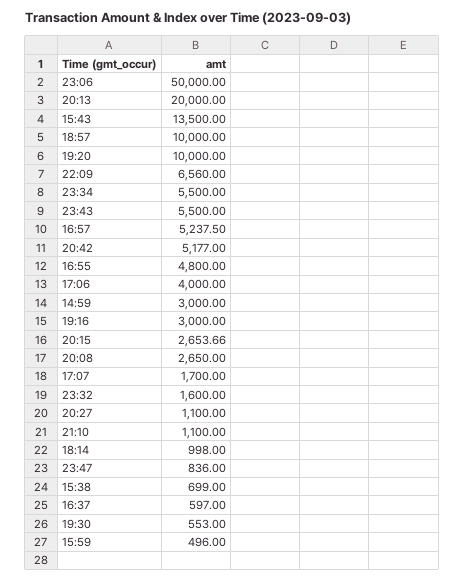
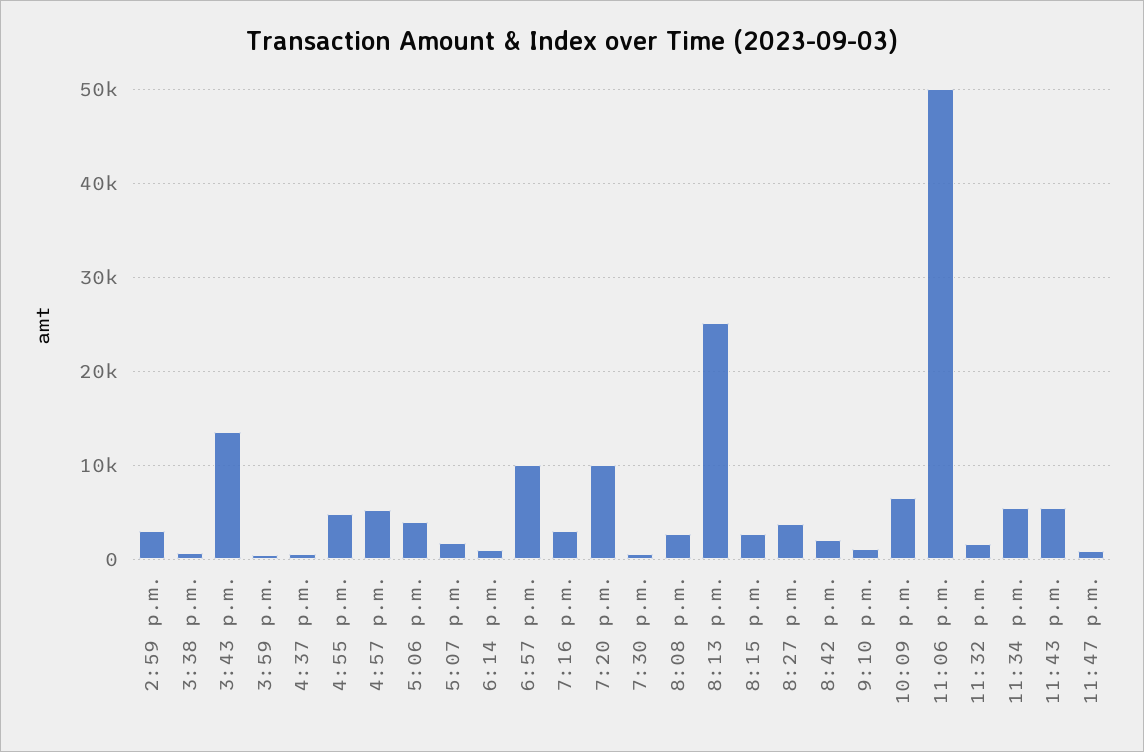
20:13: 20000 -> 25000
20:42: 5177 -> 2000
20:27: 1100 -> 4000

